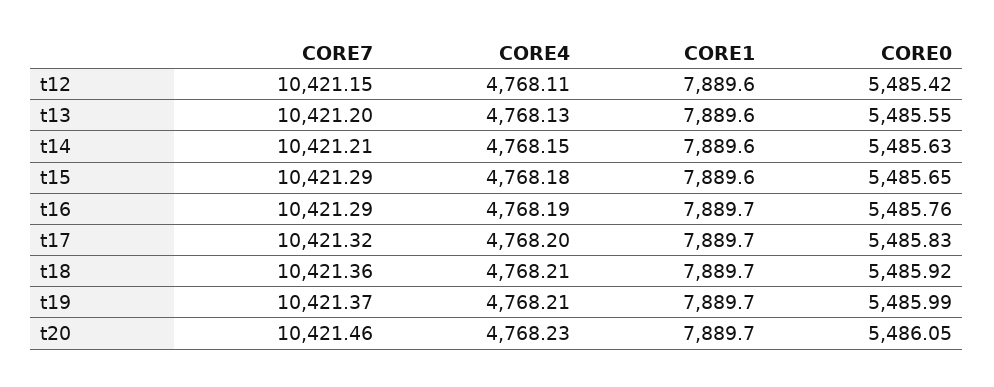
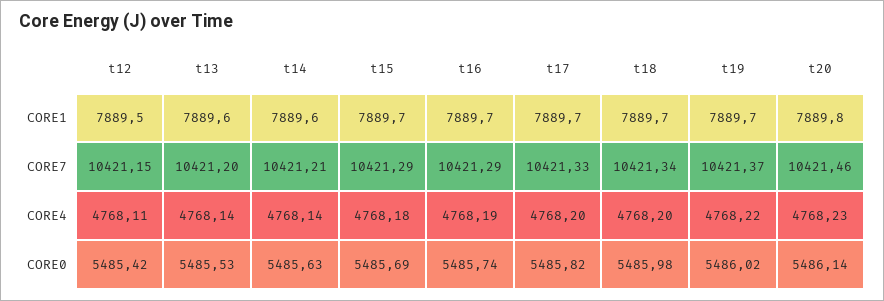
CORE1, t12: 7889.6 -> 7889.5
CORE4, t13: 4768.13 -> 4768.14
CORE0, t13: 5485.55 -> 5485.53
CORE4, t14: 4768.15 -> 4768.14
CORE1, t15: 7889.6 -> 7889.7
CORE0, t15: 5485.65 -> 5485.69
CORE0, t16: 5485.76 -> 5485.74
CORE7, t17: 10421.32 -> 10421.33
CORE0, t17: 5485.83 -> 5485.82
CORE7, t18: 10421.36 -> 10421.34
CORE4, t18: 4768.21 -> 4768.2
CORE0, t18: 5485.92 -> 5485.98
CORE4, t19: 4768.21 -> 4768.22
CORE0, t19: 5485.99 -> 5486.02
CORE1, t20: 7889.7 -> 7889.8
CORE0, t20: 5486.05 -> 5486.14

